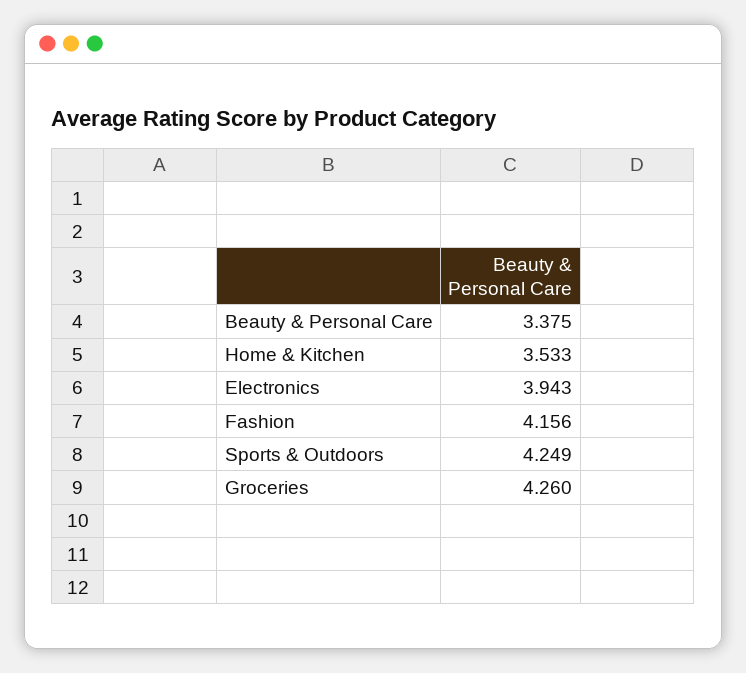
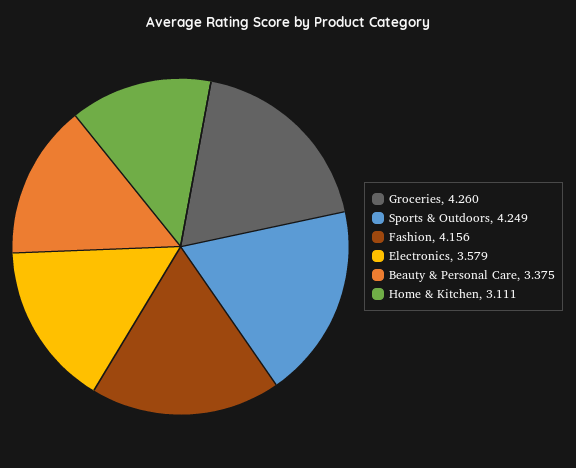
Home & Kitchen: 3.533 -> 3.111
Electronics: 3.943 -> 3.579

